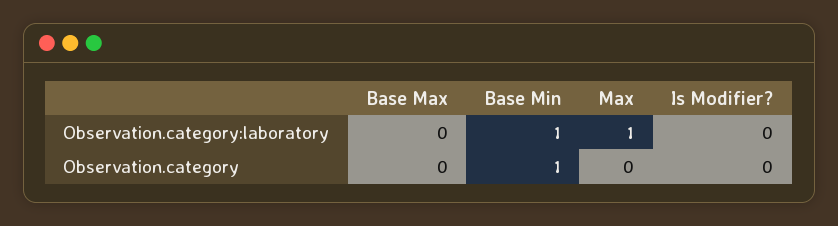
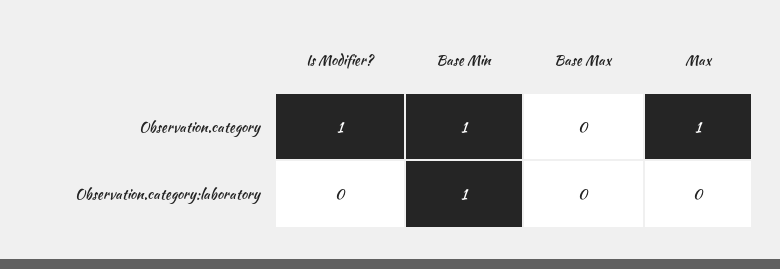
Max, Observation.category:laboratory: 1 -> 0
Max, Observation.category: 0 -> 1
Is Modifier?, Observation.category: 0 -> 1

